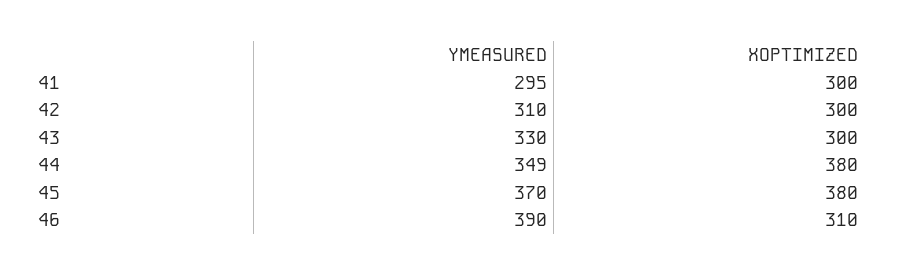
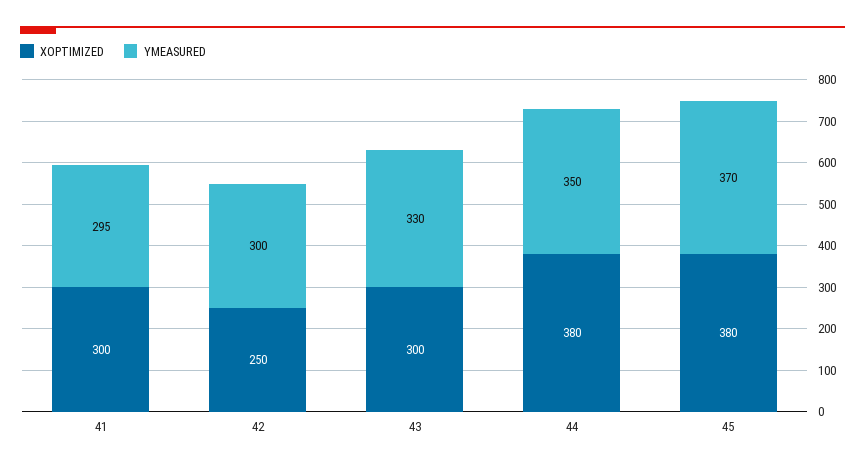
YMEASURED, 42: 310 -> 300
XOPTIMIZED, 42: 300 -> 250
YMEASURED, 44: 349 -> 350
YMEASURED, 46: 390 -> none
XOPTIMIZED, 46: 310 -> none

